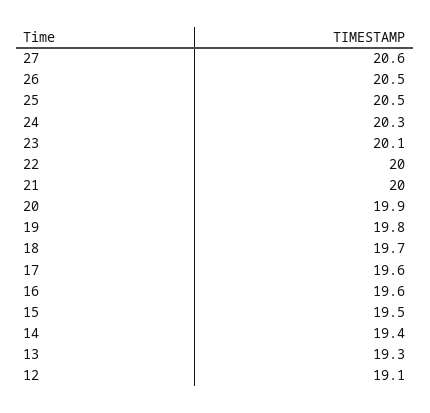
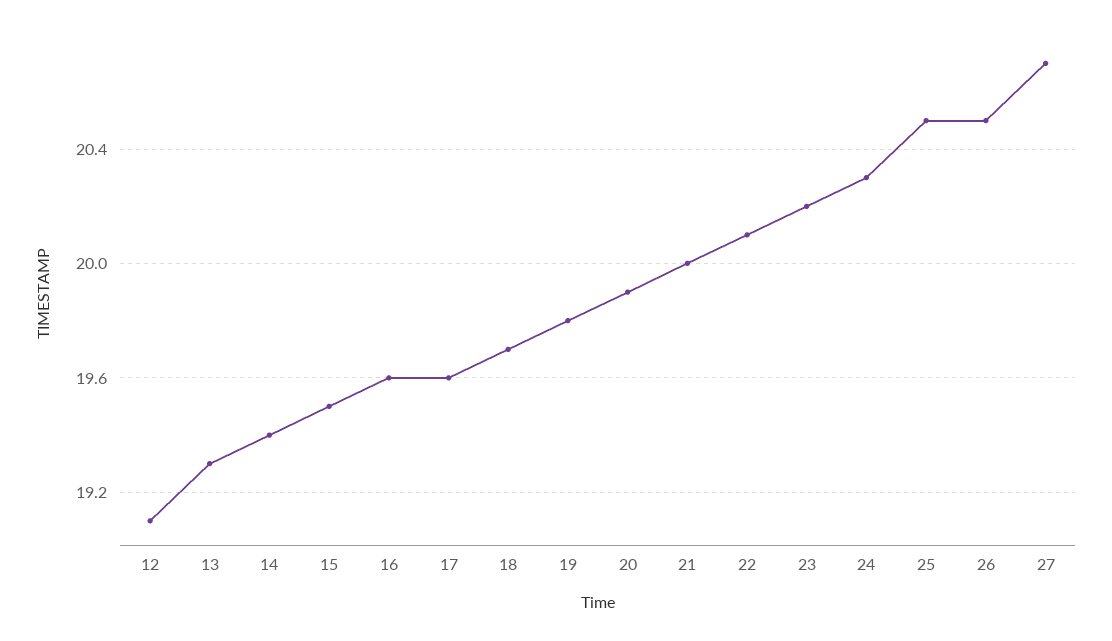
27: 20.6 -> 20.7
23: 20.1 -> 20.2
22: 20 -> 20.1

